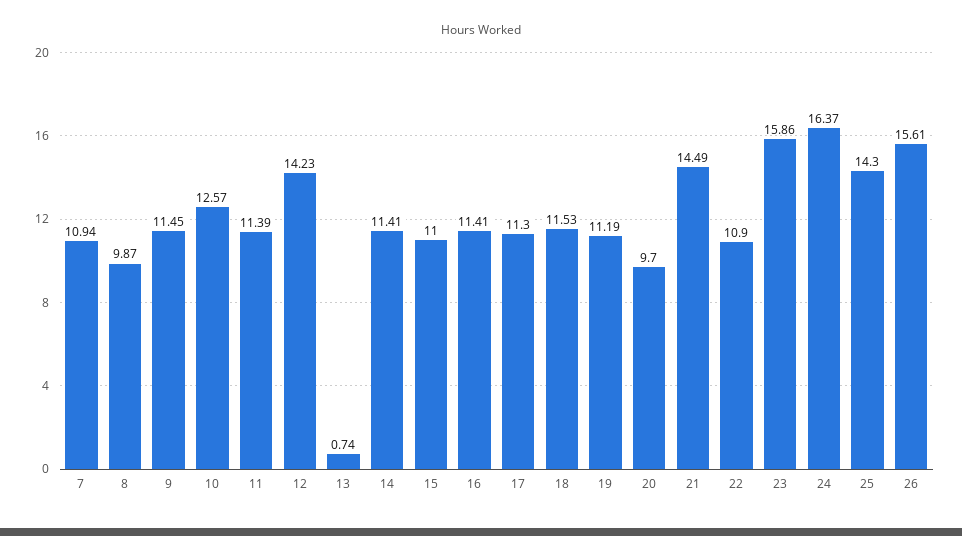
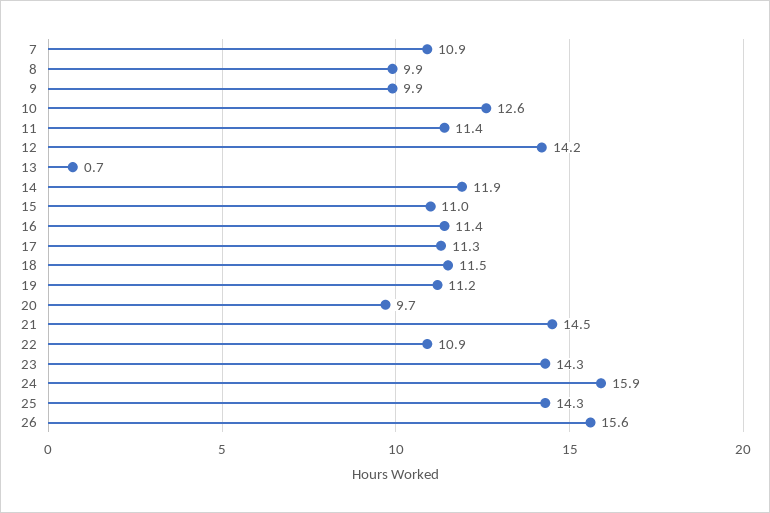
9: 11.45 -> 9.9
14: 11.41 -> 11.9
23: 15.86 -> 14.3
24: 16.37 -> 15.9

